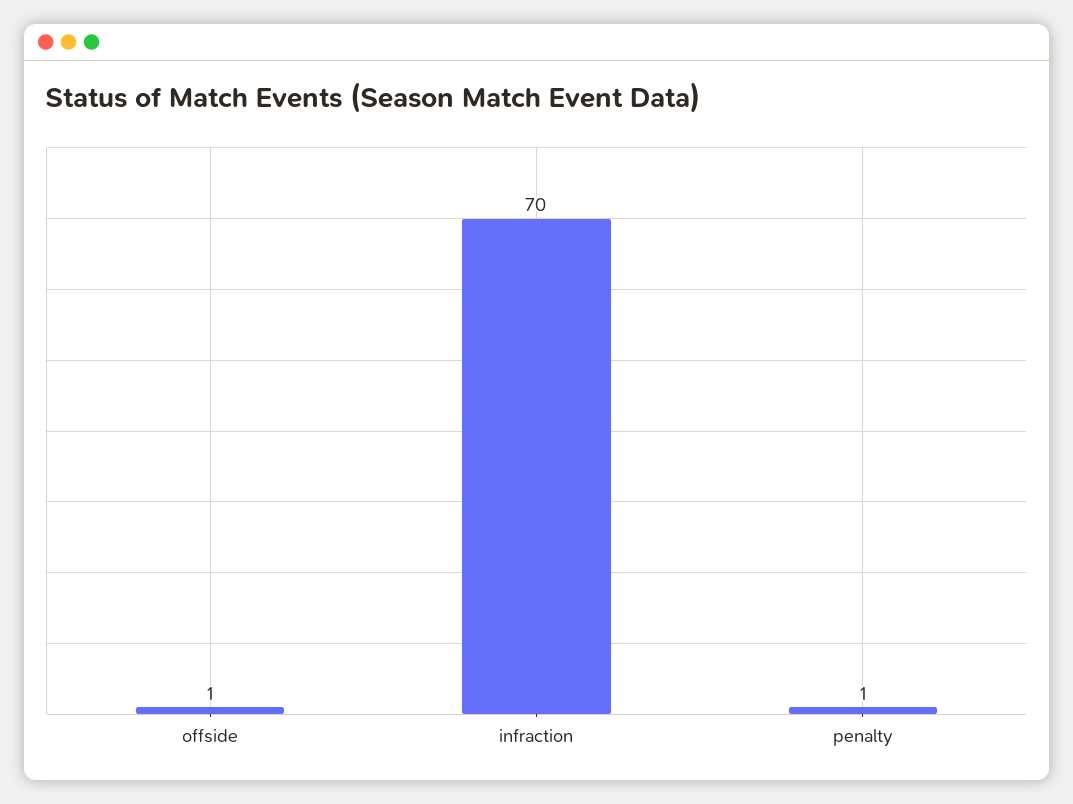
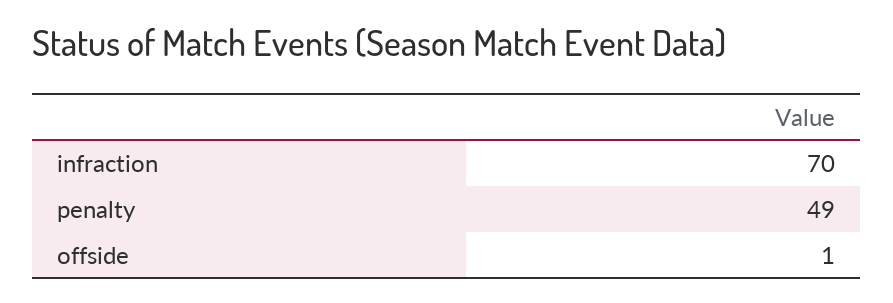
penalty: 1 -> 49

